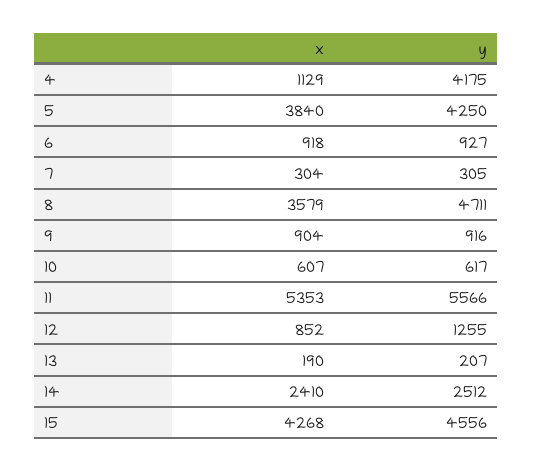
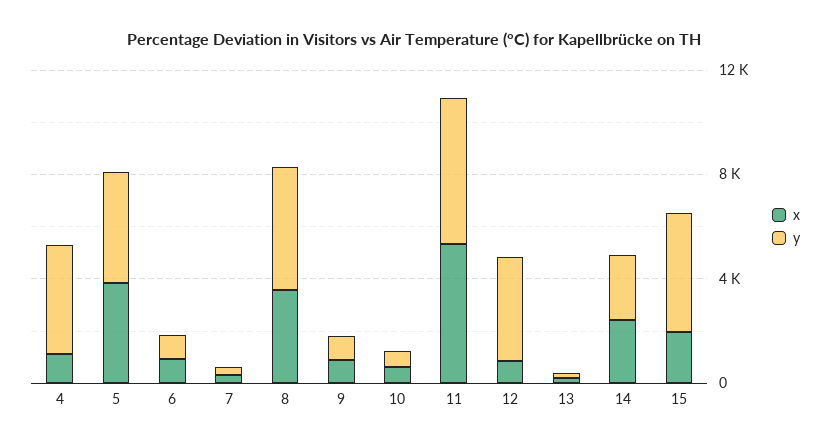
y, 12: 1255 -> 4000
x, 15: 4268 -> 2000

